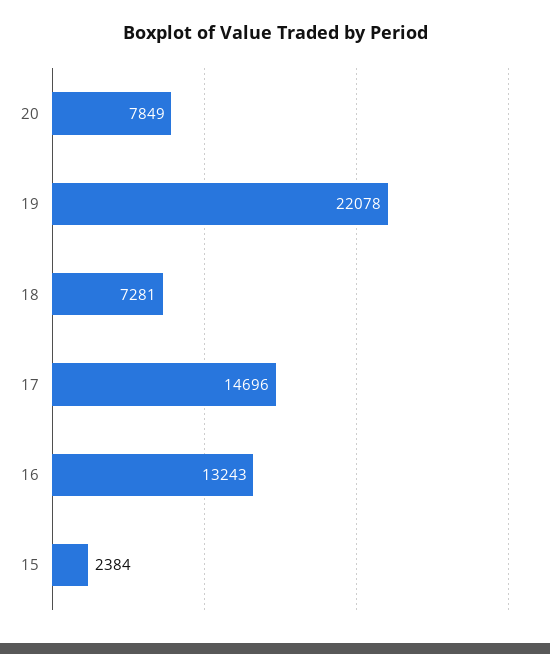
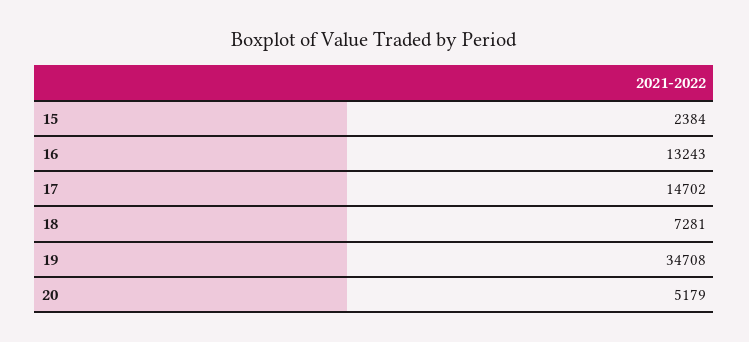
20: 7849 -> 5179
19: 22078 -> 34708
17: 14696 -> 14702

